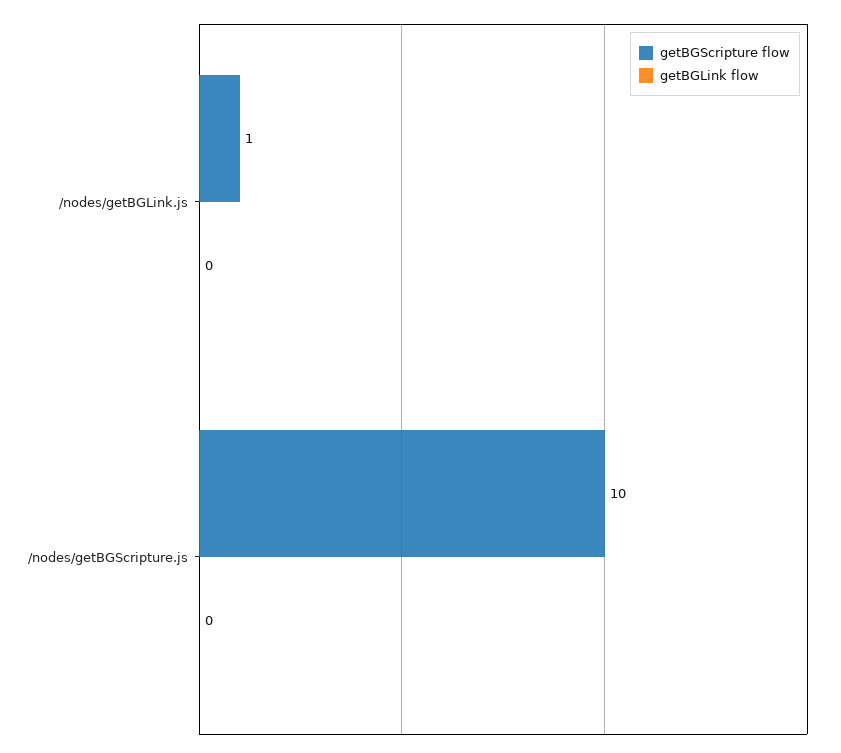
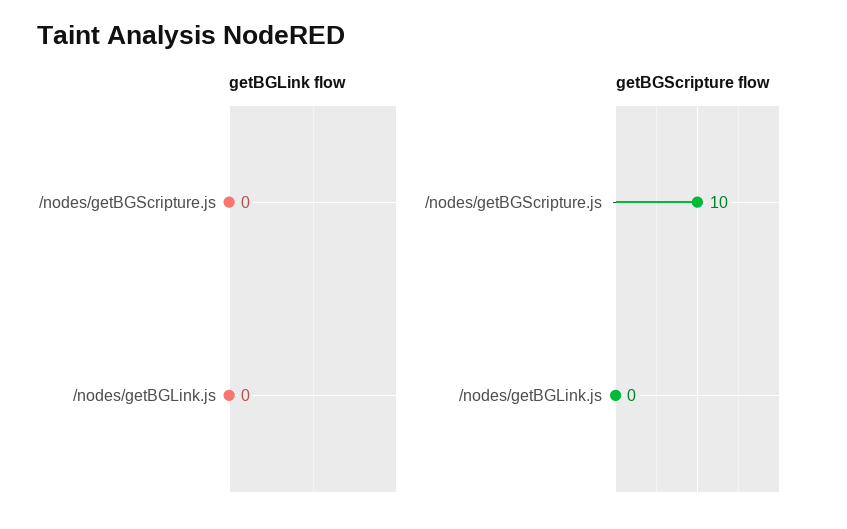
getBGScripture flow, /nodes/getBGLink.js: 1 -> 0

